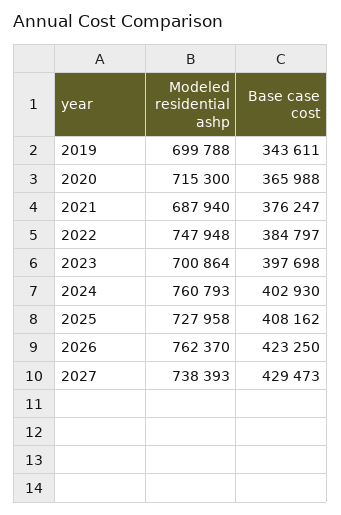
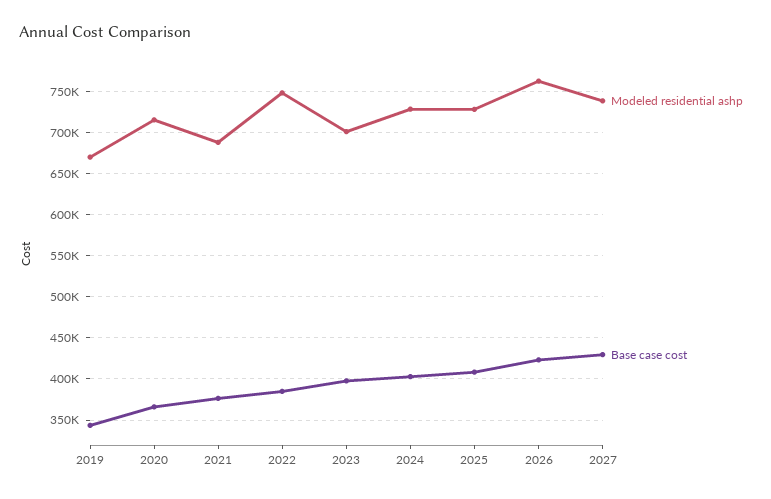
Modeled residential ashp, 2019: 699788 -> 670000
Modeled residential ashp, 2024: 760793 -> 730000

